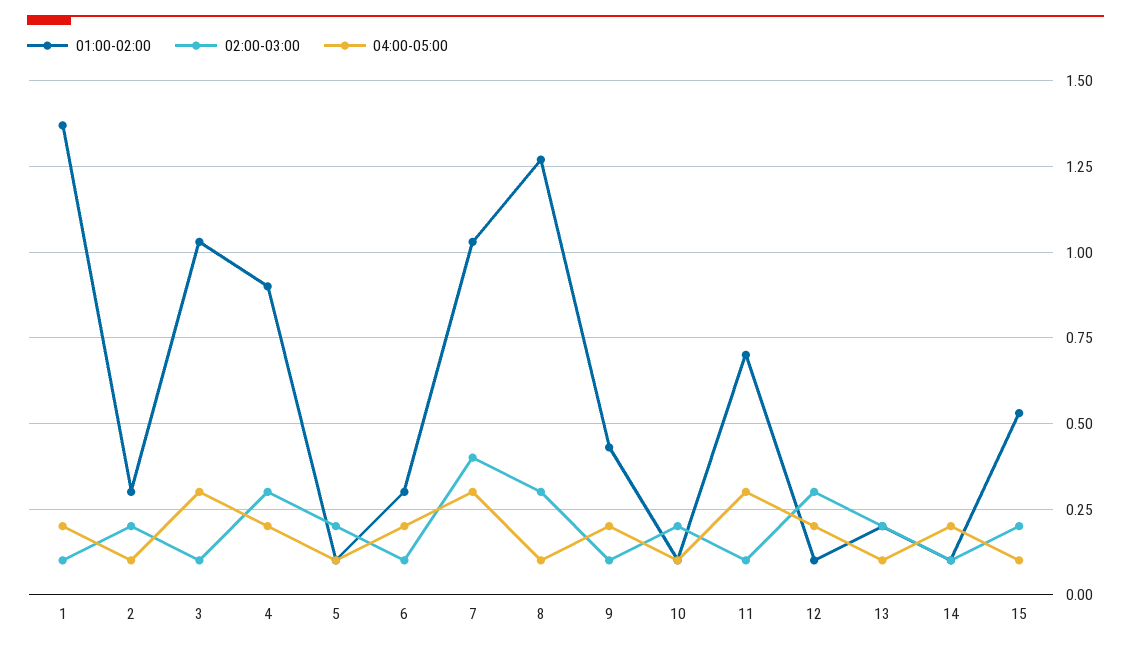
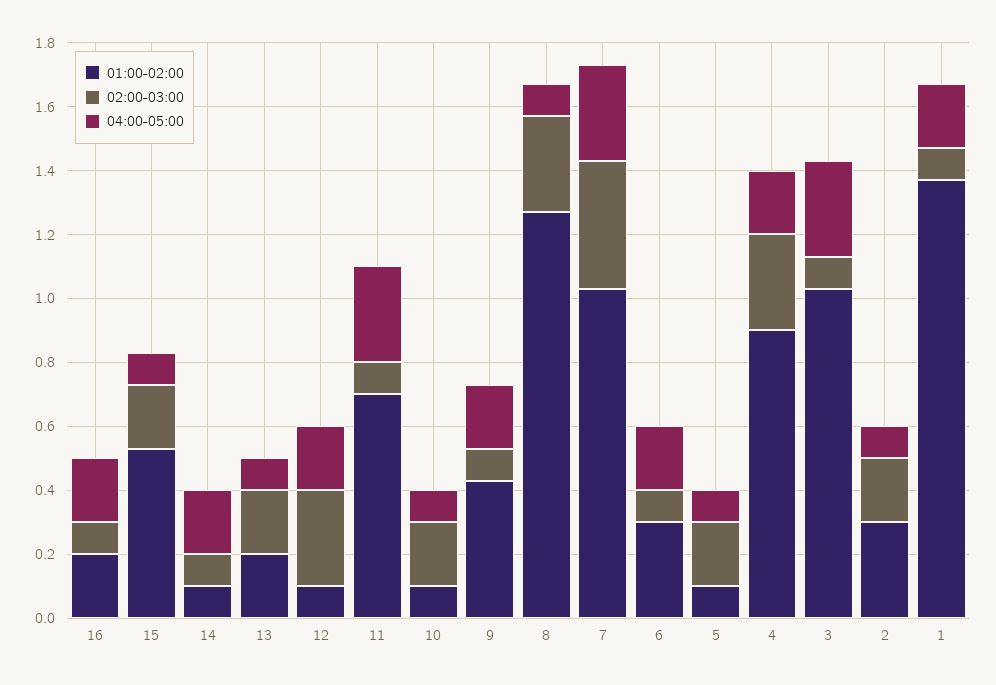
01:00-02:00, 16: none -> 0.2
02:00-03:00, 16: none -> 0.1
04:00-05:00, 16: none -> 0.2

